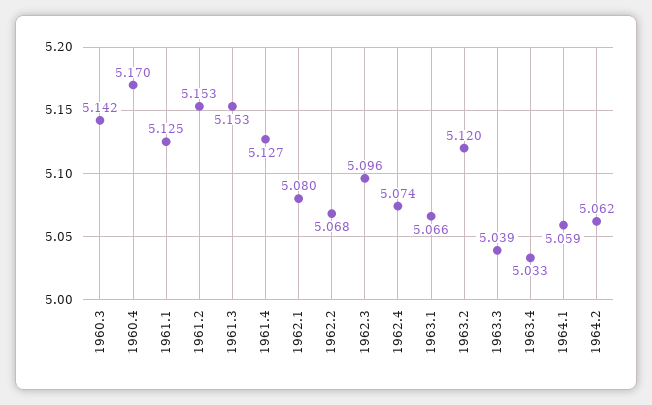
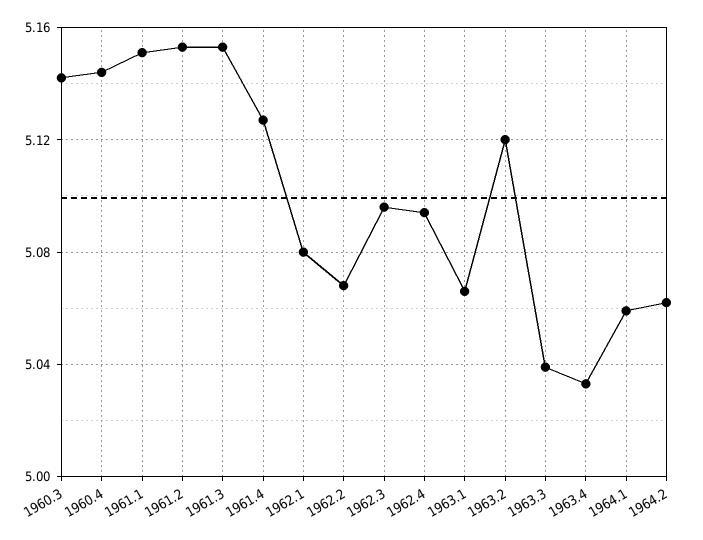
1960.4: 5.17 -> 5.145
1961.1: 5.125 -> 5.15
1962.4: 5.074 -> 5.095

